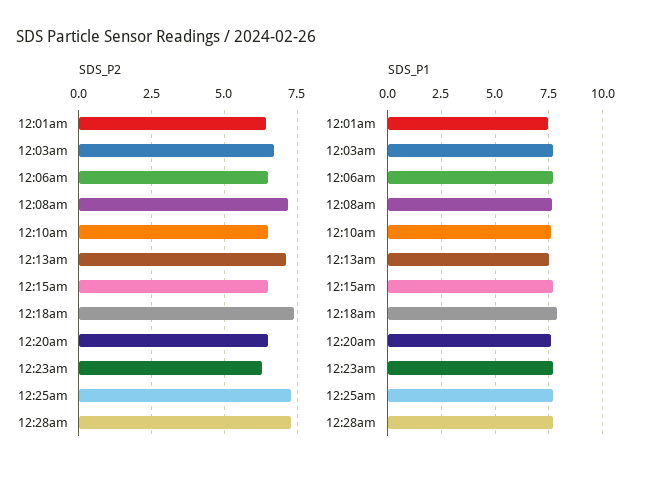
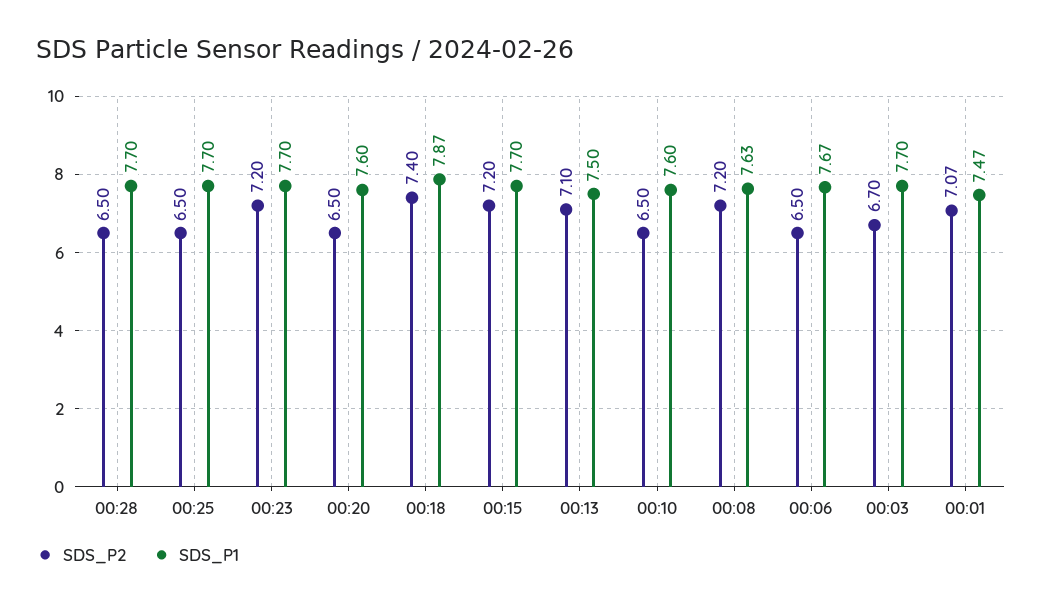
SDS_P2, 12:01am: 6.5 -> 7.07
SDS_P2, 12:15am: 6.5 -> 7.2
SDS_P2, 12:23am: 6.25 -> 7.2
SDS_P2, 12:25am: 7.25 -> 6.5
SDS_P2, 12:28am: 7.25 -> 6.5

